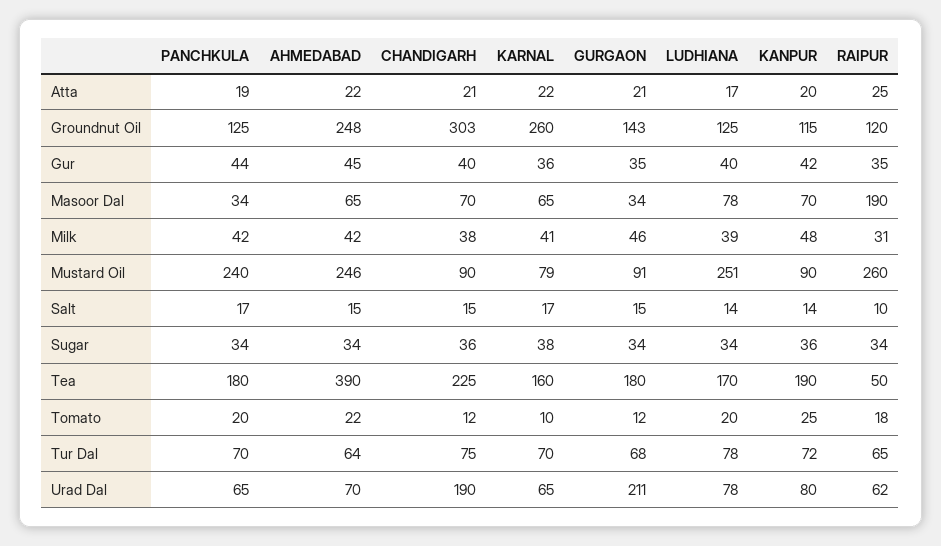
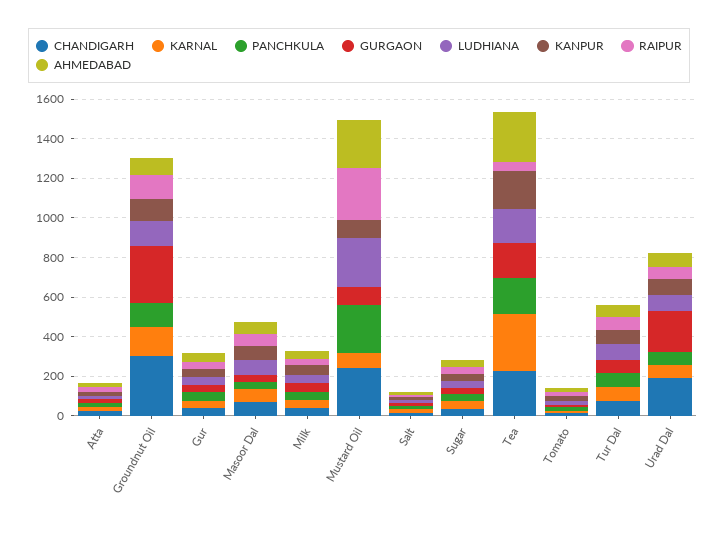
AHMEDABAD, Groundnut Oil: 248 -> 100
KARNAL, Groundnut Oil: 260 -> 150
GURGAON, Groundnut Oil: 143 -> 300
RAIPUR, Masoor Dal: 190 -> 50
CHANDIGARH, Mustard Oil: 90 -> 250
AHMEDABAD, Tea: 390 -> 250
KARNAL, Tea: 160 -> 300

